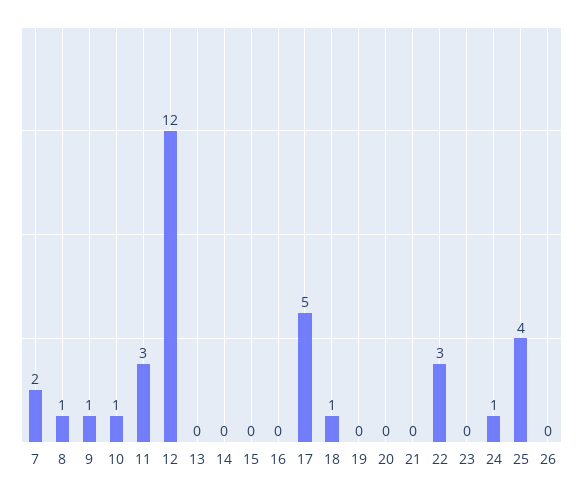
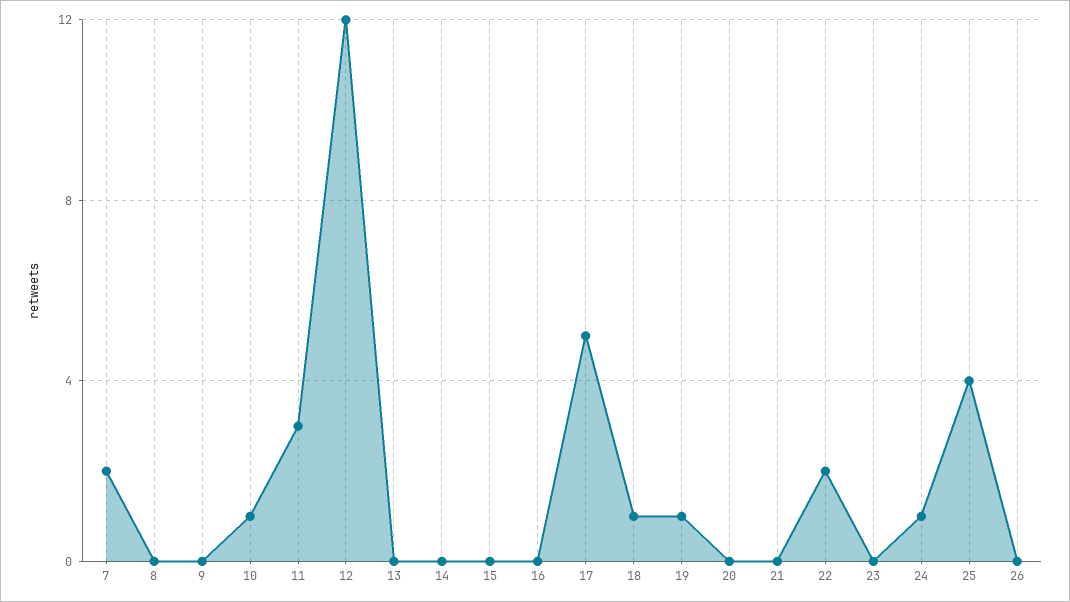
8: 1 -> 0
9: 1 -> 0
19: 0 -> 1
22: 3 -> 2

